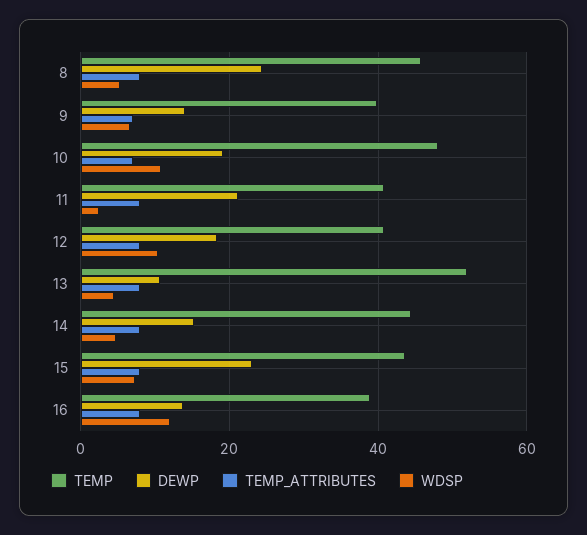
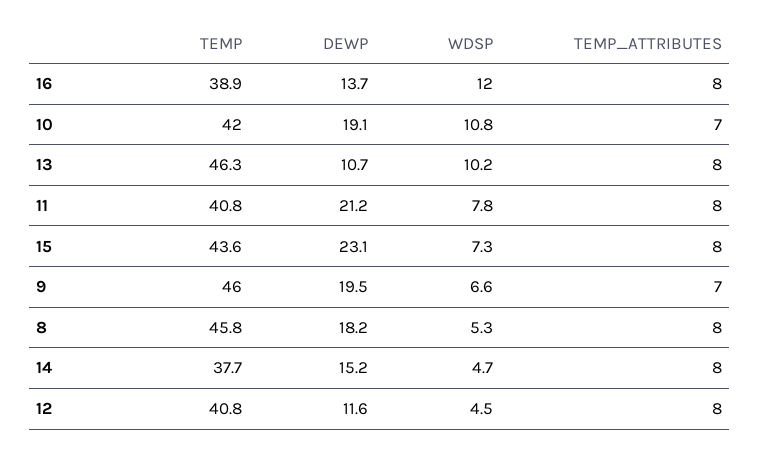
DEWP, 8: 24 -> 18.2
TEMP, 9: 40 -> 46
DEWP, 9: 14 -> 19.5
TEMP, 10: 48 -> 42
WDSP, 11: 2 -> 7.8
DEWP, 12: 18 -> 11.6
WDSP, 12: 10 -> 4.5
TEMP, 13: 52 -> 46.3
WDSP, 13: 4 -> 10.2
TEMP, 14: 44 -> 37.7

